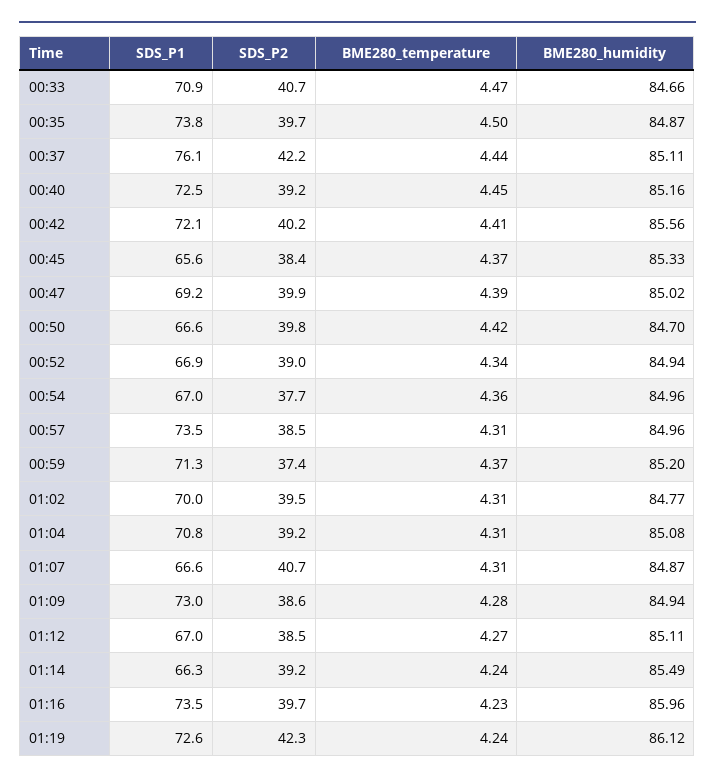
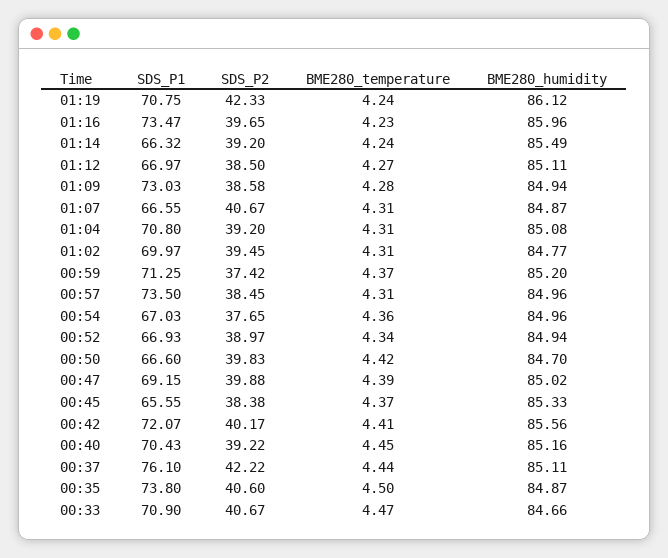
SDS_P2, 00:35: 39.7 -> 40.6
SDS_P1, 00:40: 72.5 -> 70.43
SDS_P1, 01:19: 72.6 -> 70.75

